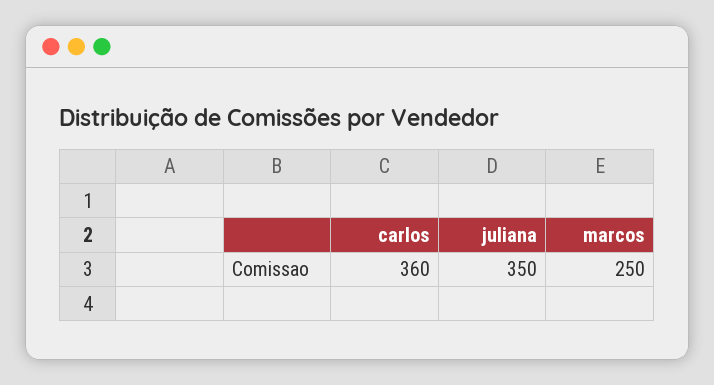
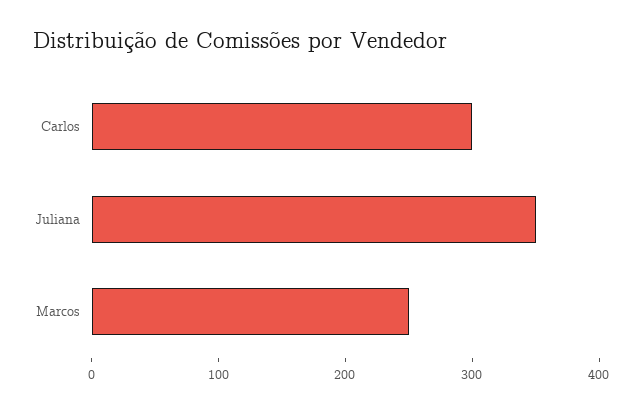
carlos: 360 -> 300

